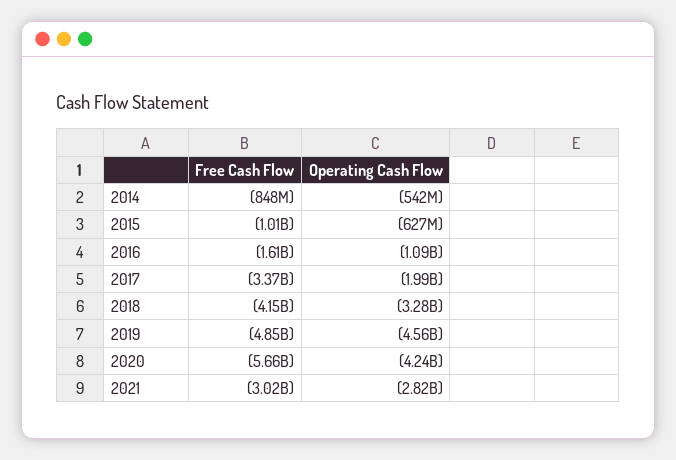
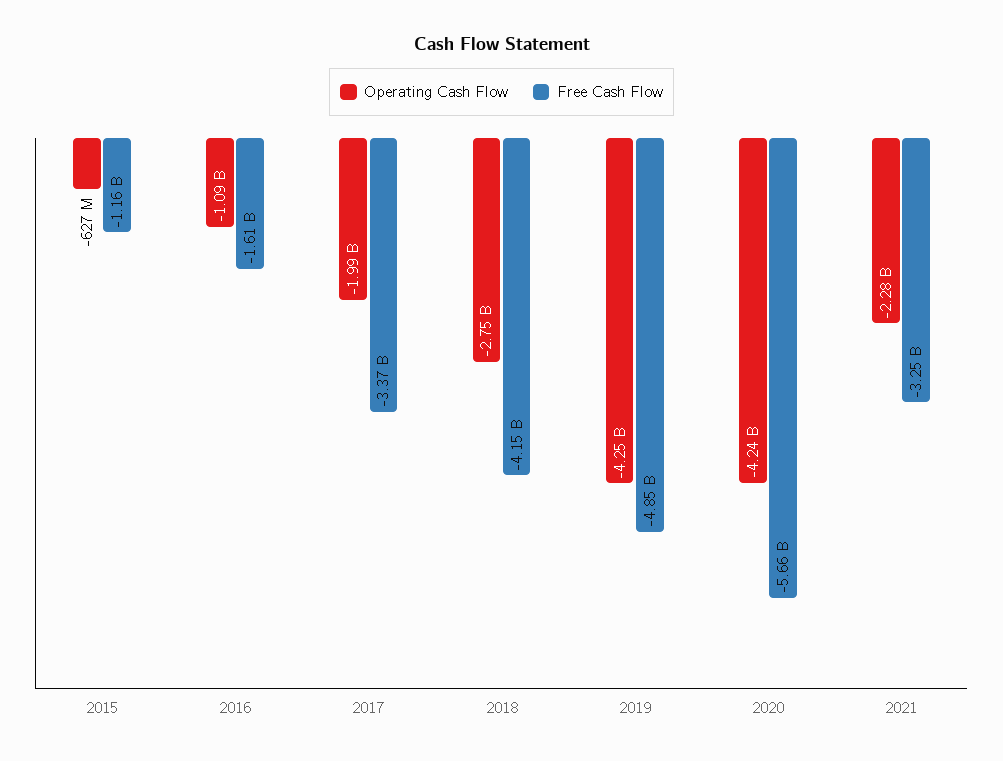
Free Cash Flow, 2014: -848000000 -> none
Operating Cash Flow, 2014: -542000000 -> none
Free Cash Flow, 2015: -1010000000 -> -1160000000
Operating Cash Flow, 2018: -3280000000 -> -2750000000
Operating Cash Flow, 2019: -4560000000 -> -4250000000
Free Cash Flow, 2021: -3020000000 -> -3250000000
Operating Cash Flow, 2021: -2820000000 -> -2280000000

